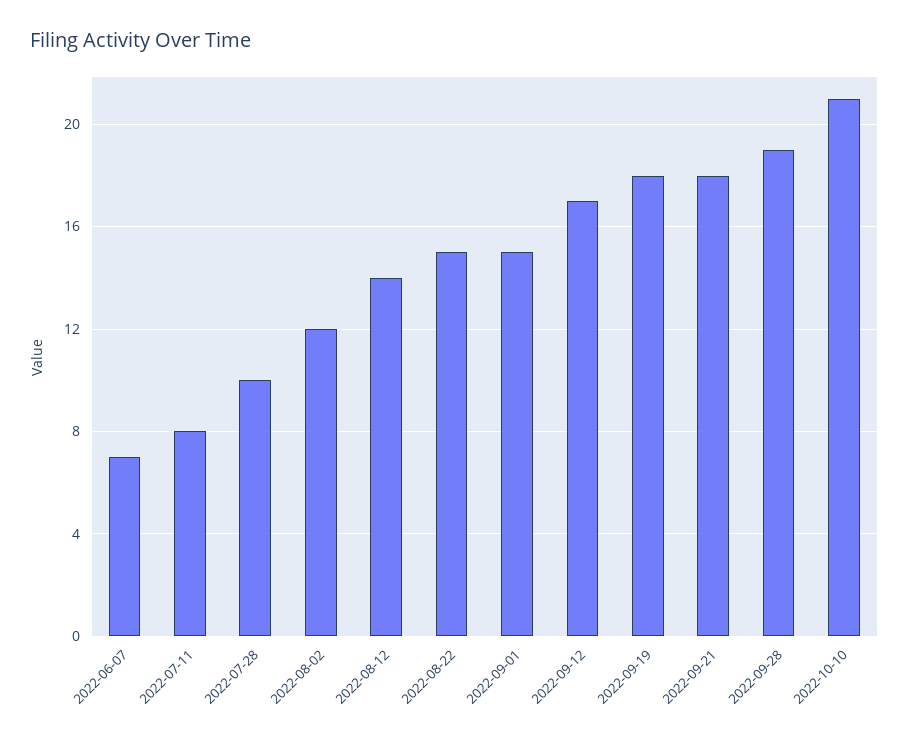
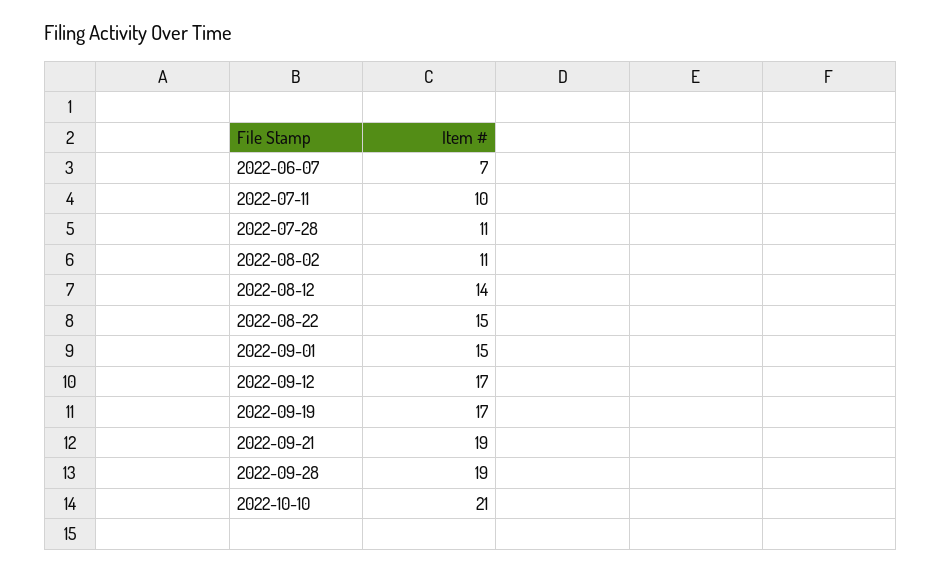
2022-07-11: 8 -> 10
2022-07-28: 10 -> 11
2022-08-02: 12 -> 11
2022-09-19: 18 -> 17
2022-09-21: 18 -> 19

